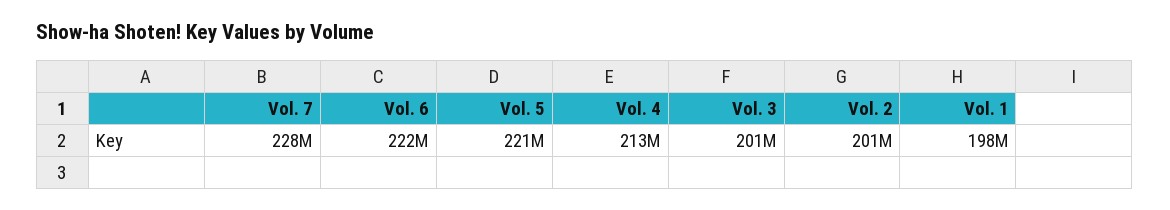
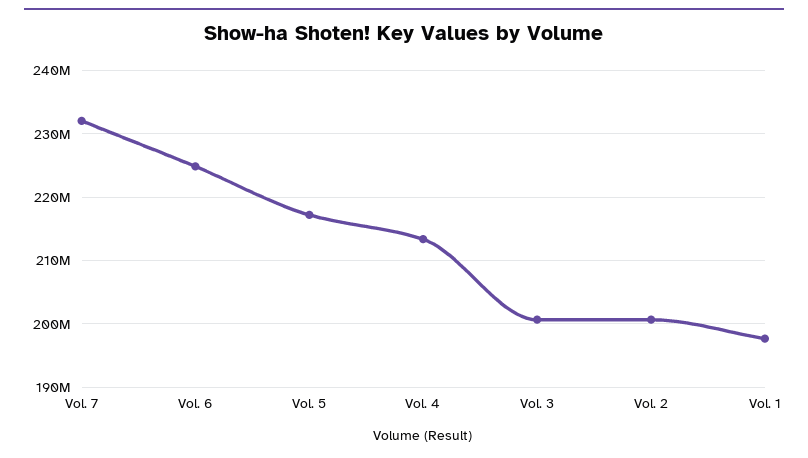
Vol. 7: 228000000 -> 232000000
Vol. 6: 222000000 -> 225000000
Vol. 5: 221000000 -> 217000000

